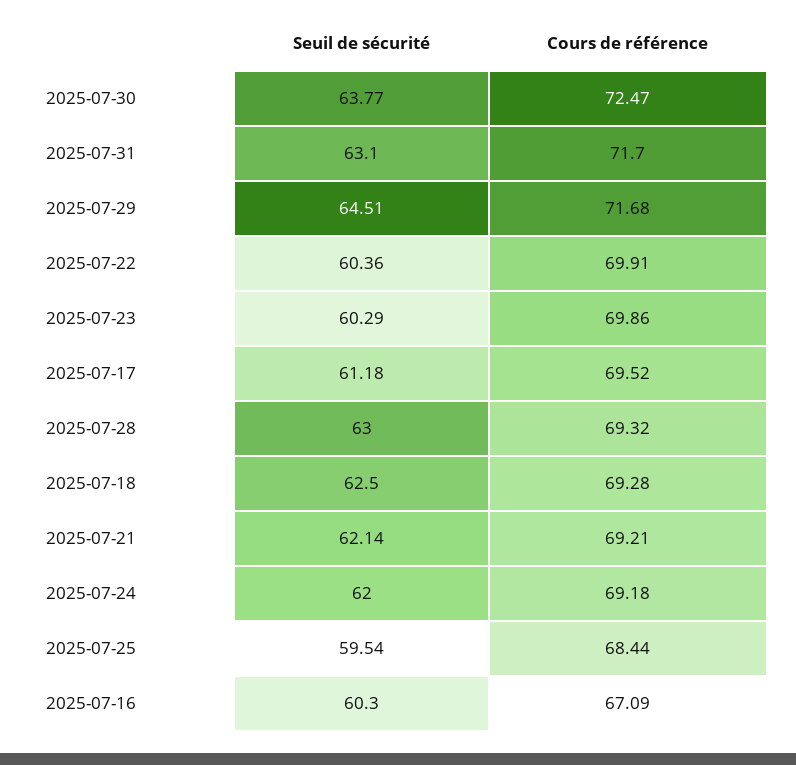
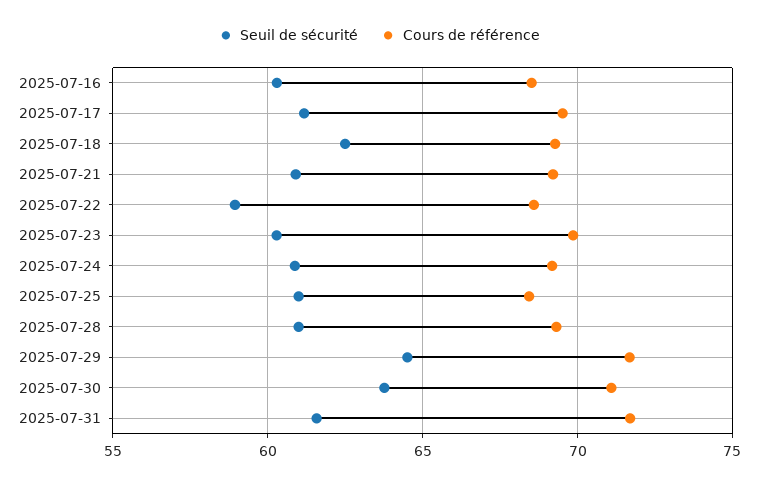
Cours de référence, 2025-07-30: 72.47 -> 71
Seuil de sécurité, 2025-07-31: 63.1 -> 61.5
Seuil de sécurité, 2025-07-22: 60.36 -> 59
Cours de référence, 2025-07-22: 69.91 -> 68.5
Seuil de sécurité, 2025-07-28: 63 -> 61
Seuil de sécurité, 2025-07-21: 62.14 -> 61
Seuil de sécurité, 2025-07-24: 62 -> 61
Seuil de sécurité, 2025-07-25: 59.54 -> 61
Cours de référence, 2025-07-16: 67.09 -> 68.5

